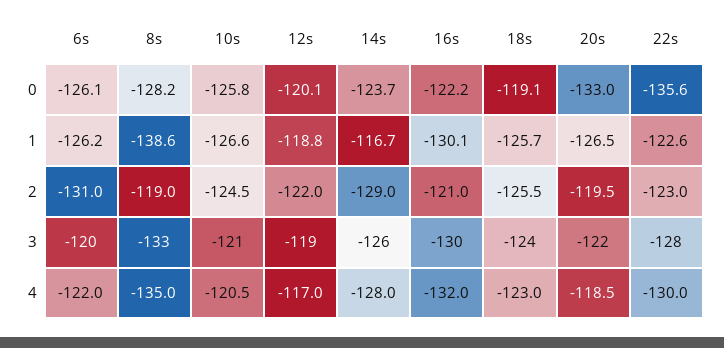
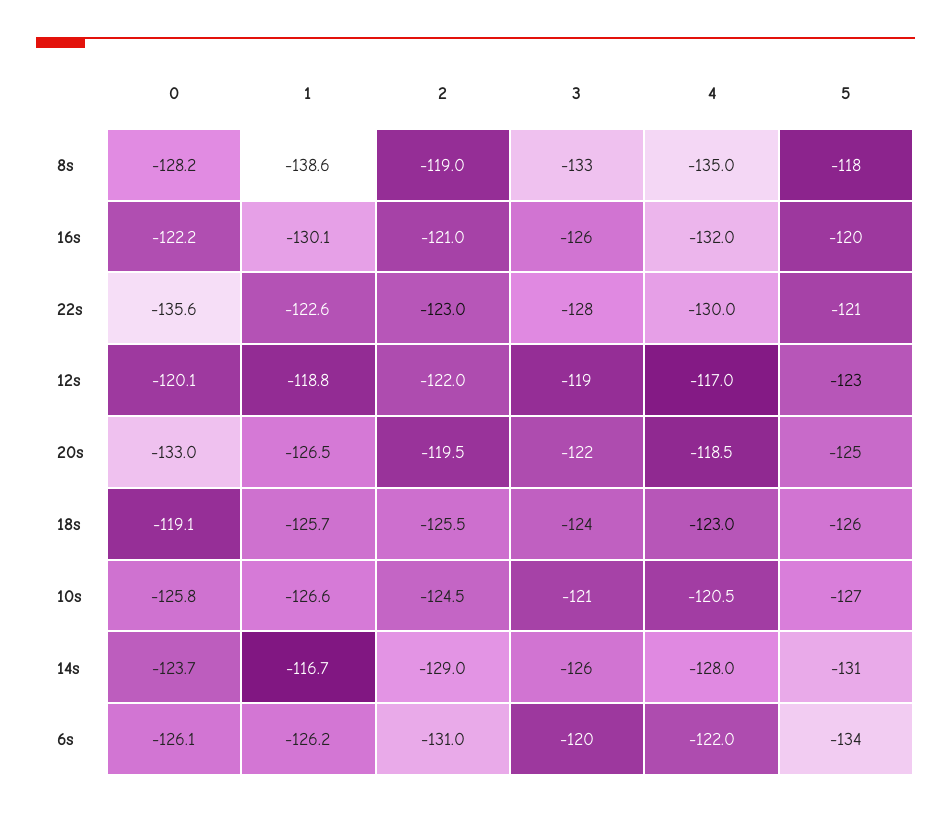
16s, 3: -130 -> -126
8s, 5: none -> -118
16s, 5: none -> -120
22s, 5: none -> -121
12s, 5: none -> -123
20s, 5: none -> -125
18s, 5: none -> -126
10s, 5: none -> -127
14s, 5: none -> -131
6s, 5: none -> -134

